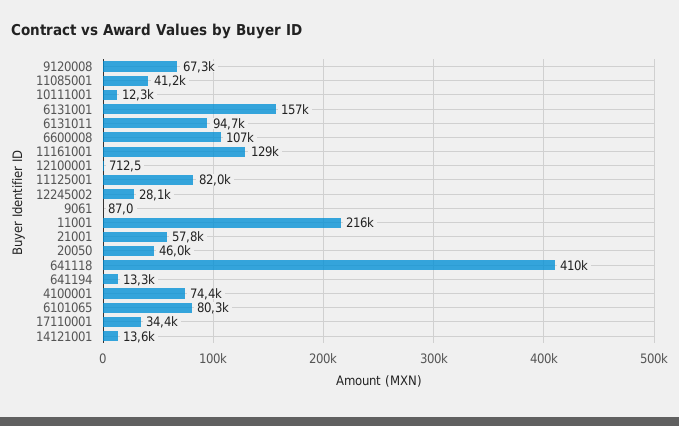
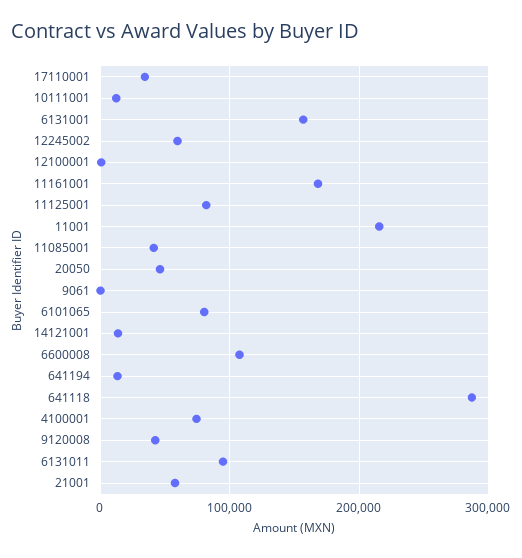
9120008: 67300 -> 40000
11161001: 129000 -> 170000
12245002: 28100 -> 60000
641118: 410000 -> 290000

